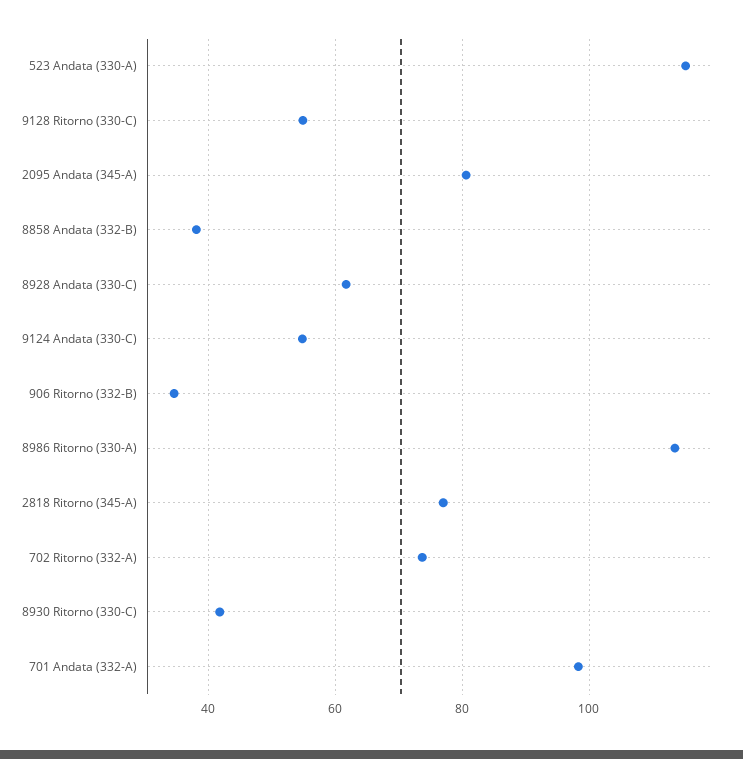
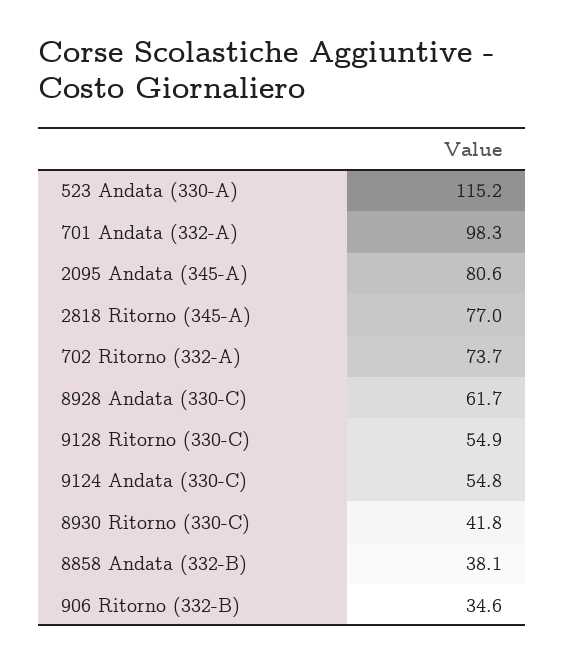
8986 Ritorno (330-A): 114 -> none

